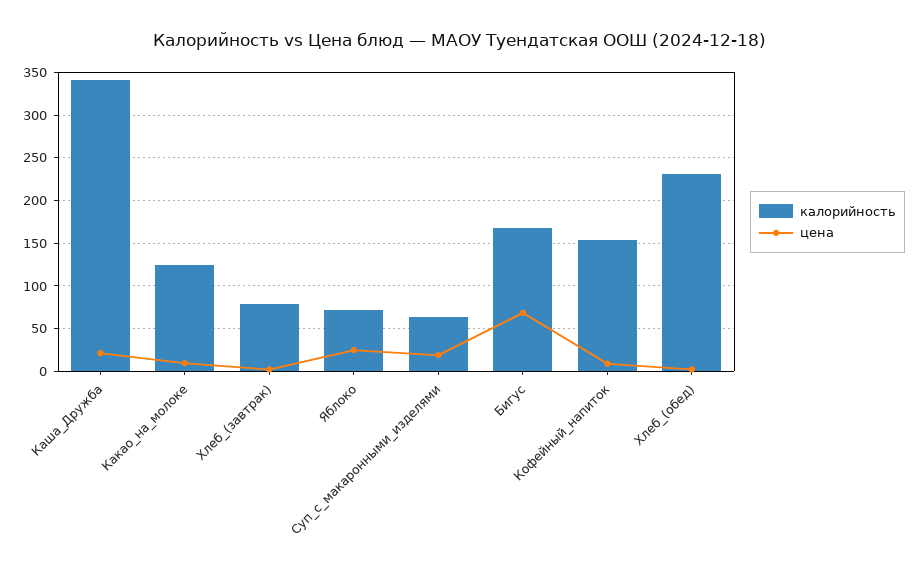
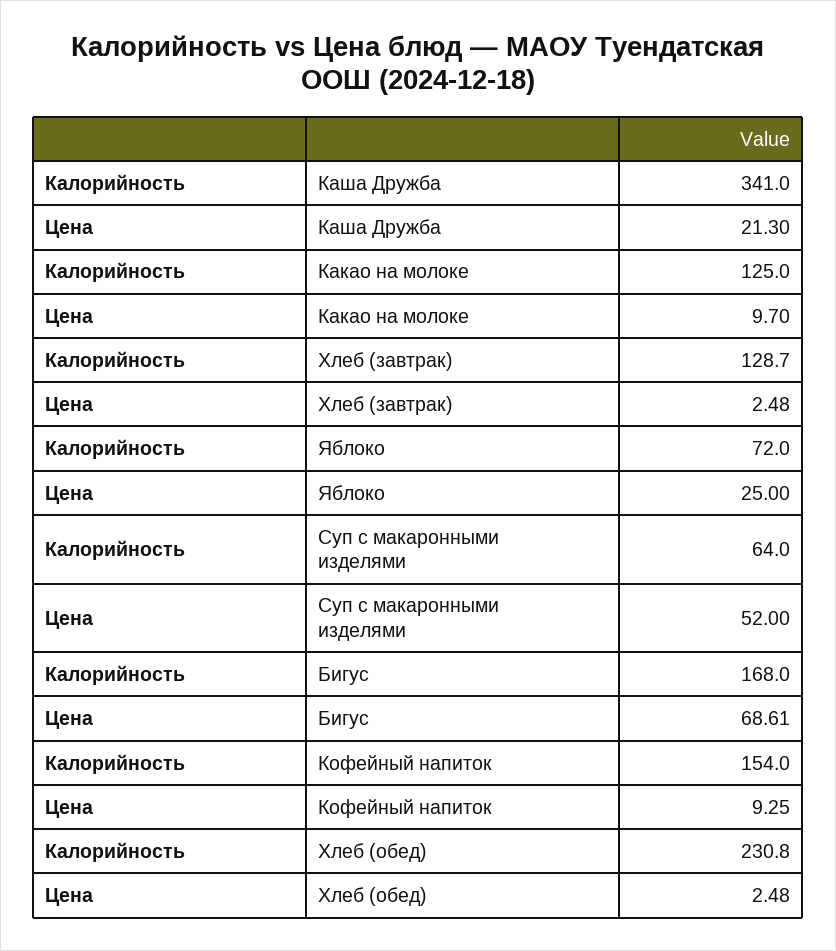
калорийность, Хлеб_(завтрак): 80 -> 128.7
цена, Суп_с_макаронными_изделями: 20 -> 52

